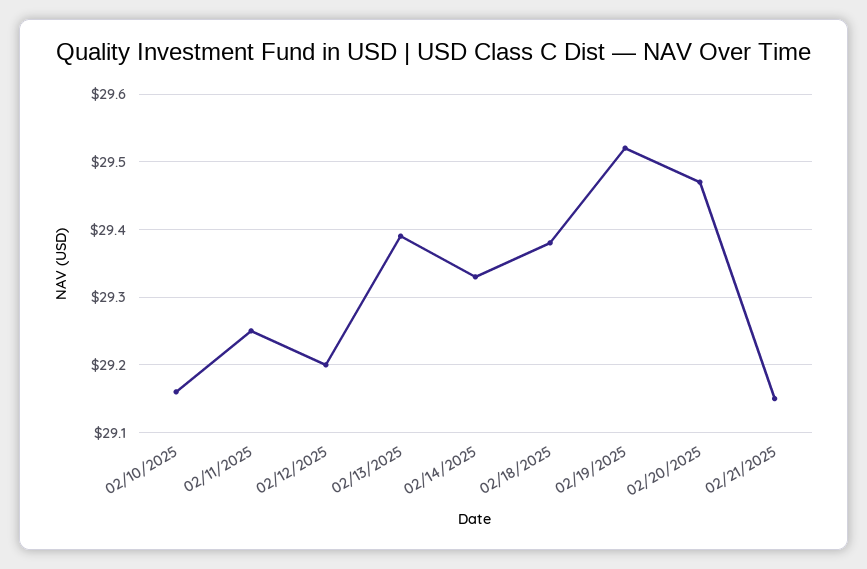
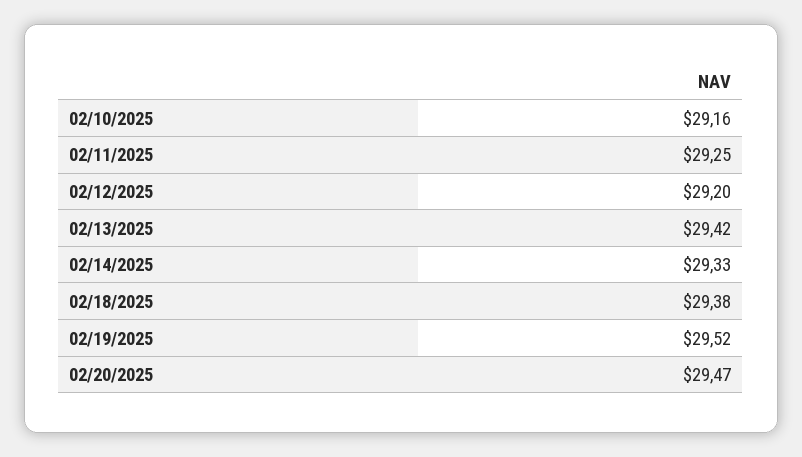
02/13/2025: 29.39 -> 29.42
02/21/2025: 29.15 -> none

